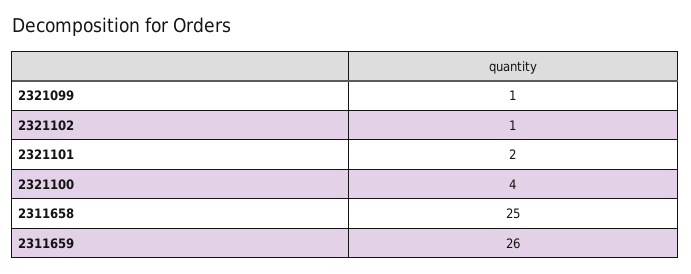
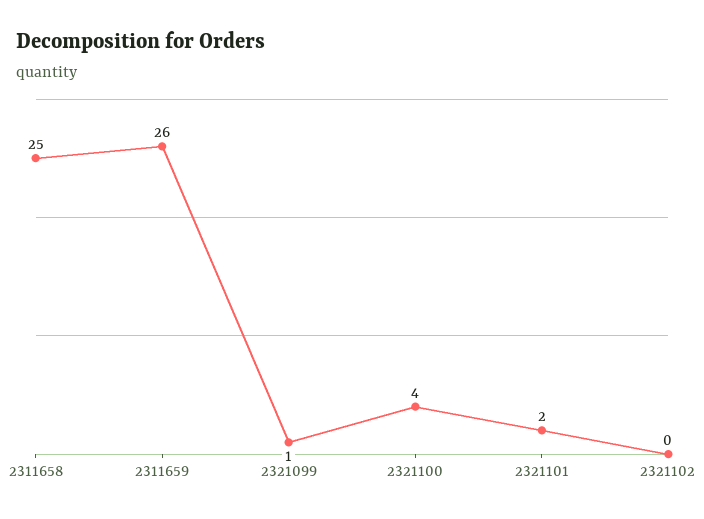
2321102: 1 -> 0

